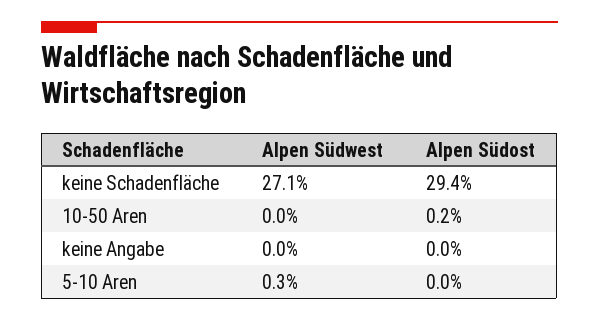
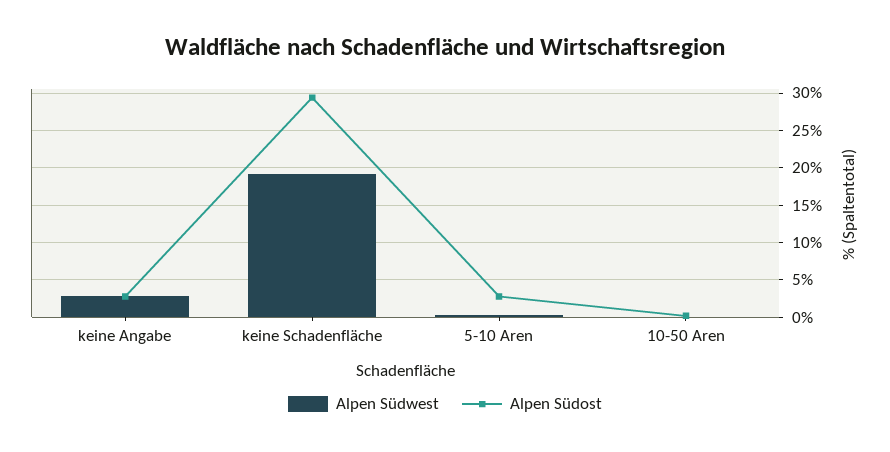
Alpen Südwest, keine Schadenfläche: 27.1 -> 19
Alpen Südwest, keine Angabe: 0 -> 3
Alpen Südost, keine Angabe: 0 -> 3
Alpen Südost, 5-10 Aren: 0 -> 3

